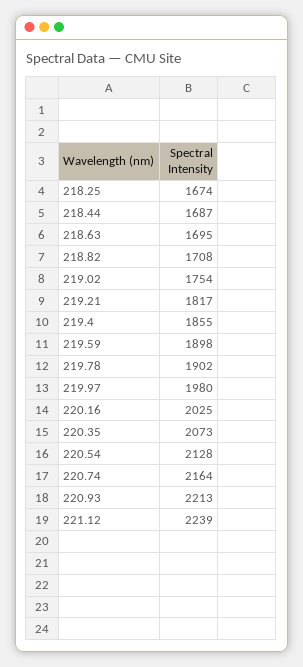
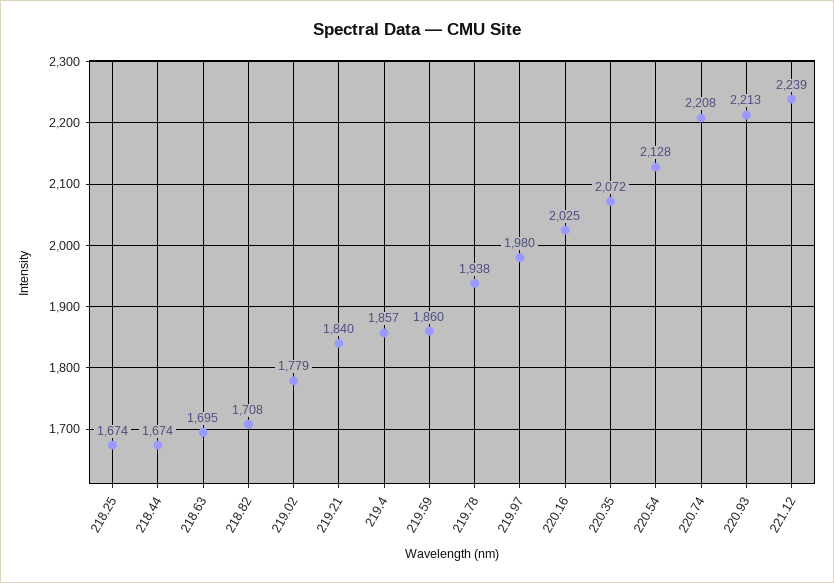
218.44: 1687 -> 1674
219.02: 1754 -> 1779
219.21: 1817 -> 1840
219.4: 1855 -> 1857
219.59: 1898 -> 1860
219.78: 1902 -> 1938
220.35: 2073 -> 2072
220.74: 2164 -> 2208

